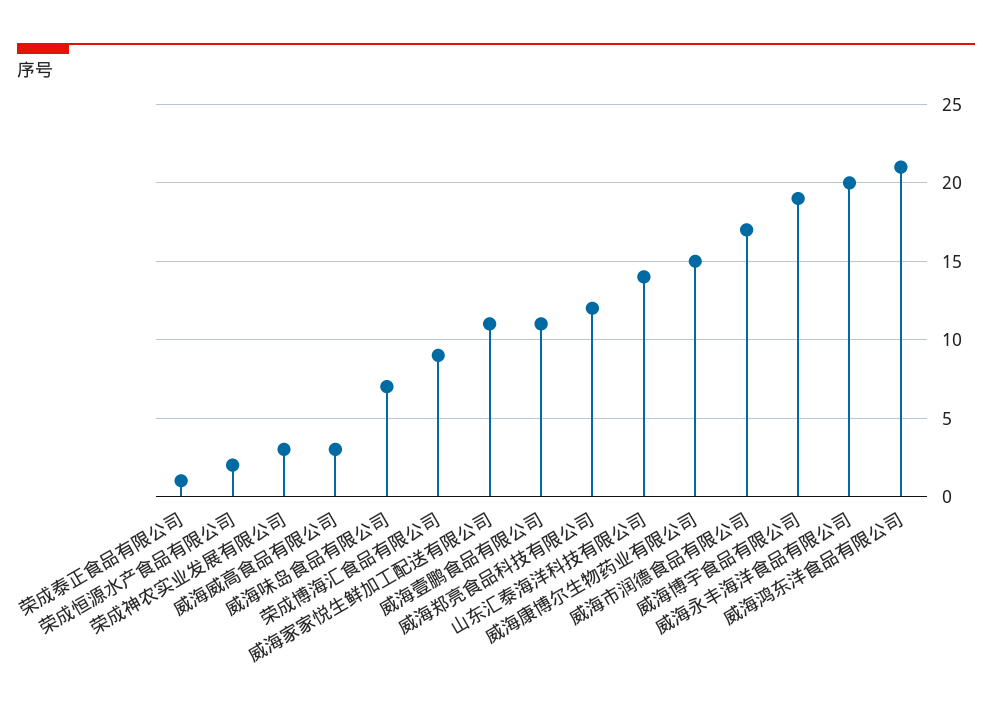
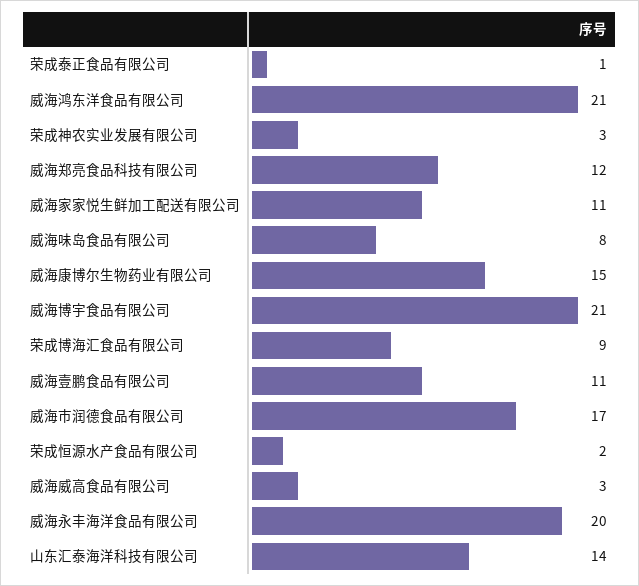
威海味岛食品有限公司: 7 -> 8
威海博宇食品有限公司: 19 -> 21

